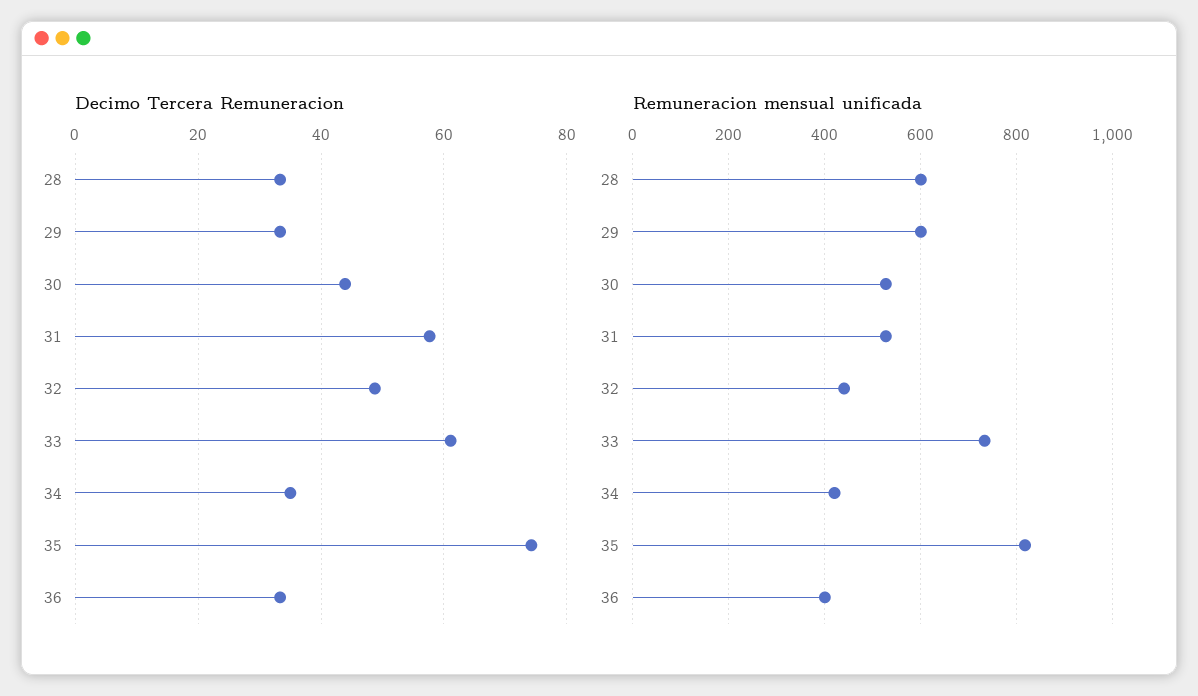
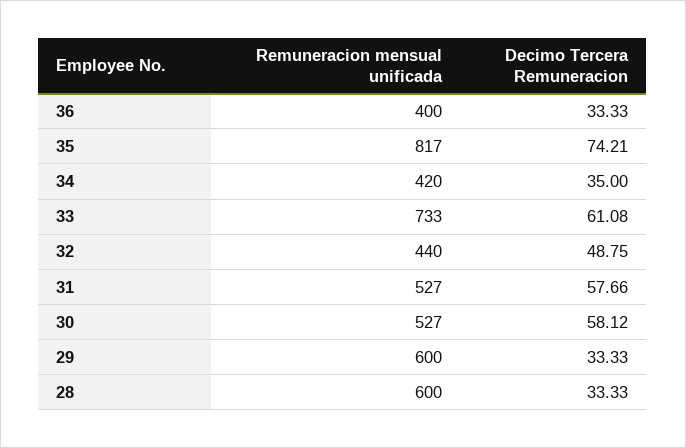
Decimo Tercera Remuneracion, 30: 44 -> 58.12

